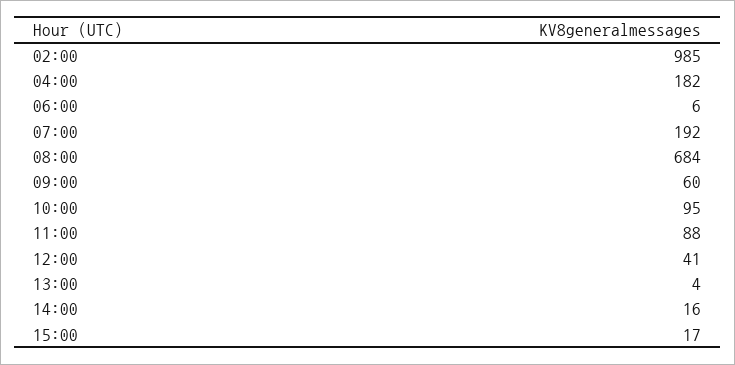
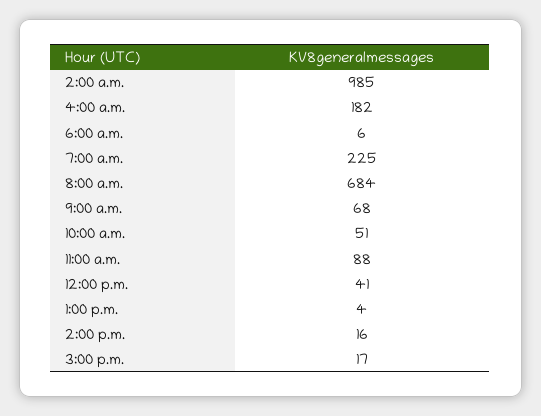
07:00: 192 -> 225
09:00: 60 -> 68
10:00: 95 -> 51

